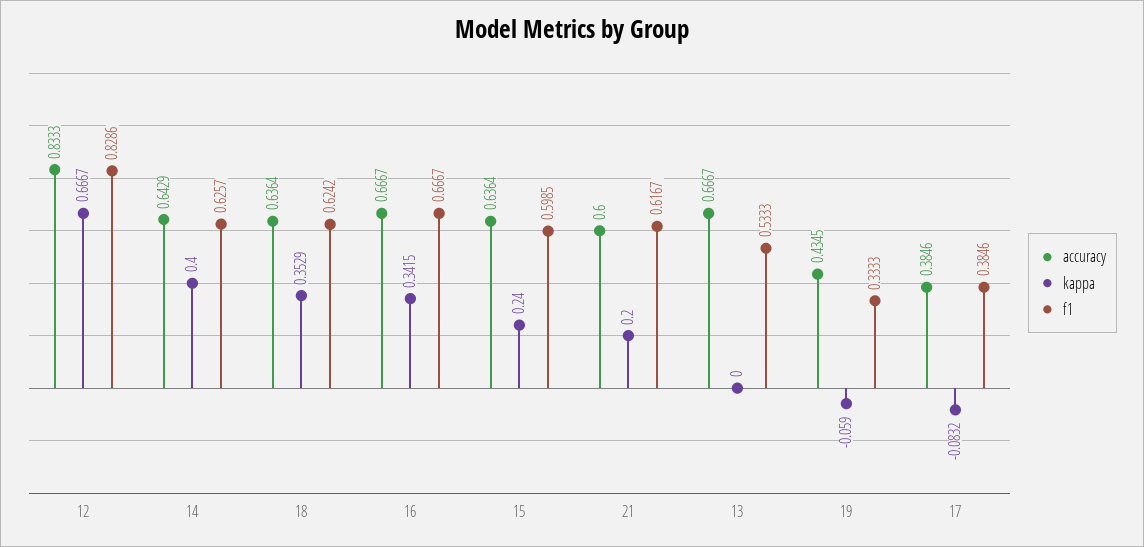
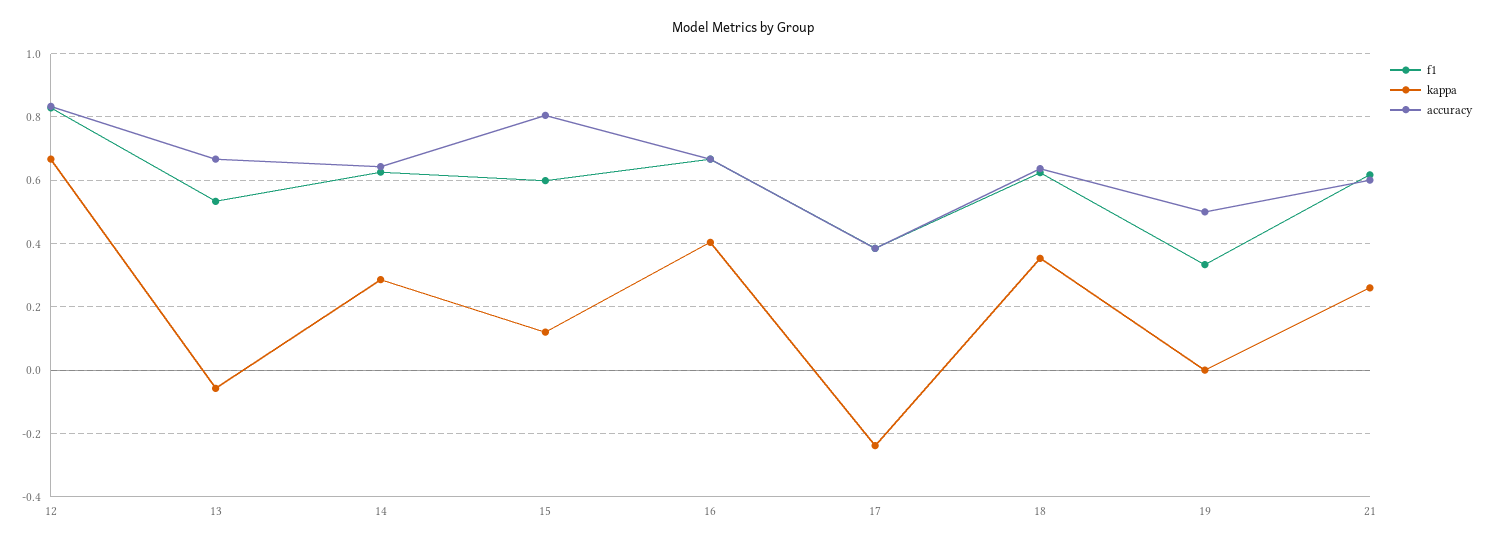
kappa, 14: 0.4 -> 0.28
kappa, 16: 0.3415 -> 0.4
accuracy, 15: 0.6364 -> 0.8
kappa, 15: 0.24 -> 0.12
kappa, 21: 0.2 -> 0.26
kappa, 13: 0 -> -0.06
accuracy, 19: 0.4345 -> 0.5
kappa, 19: -0.059 -> 0
kappa, 17: -0.0832 -> -0.24

